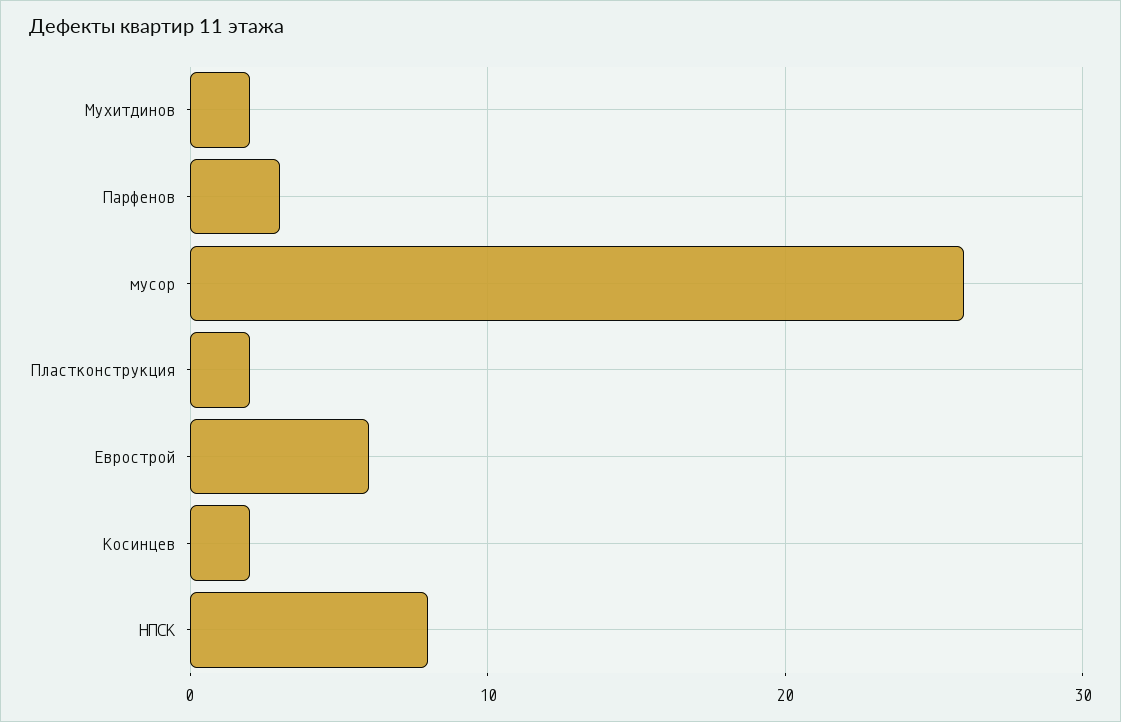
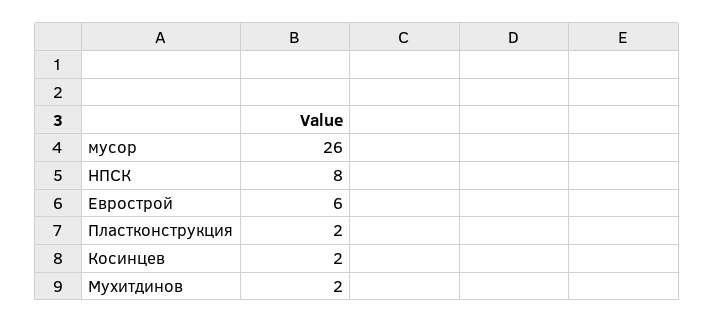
Парфенов: 3 -> none

